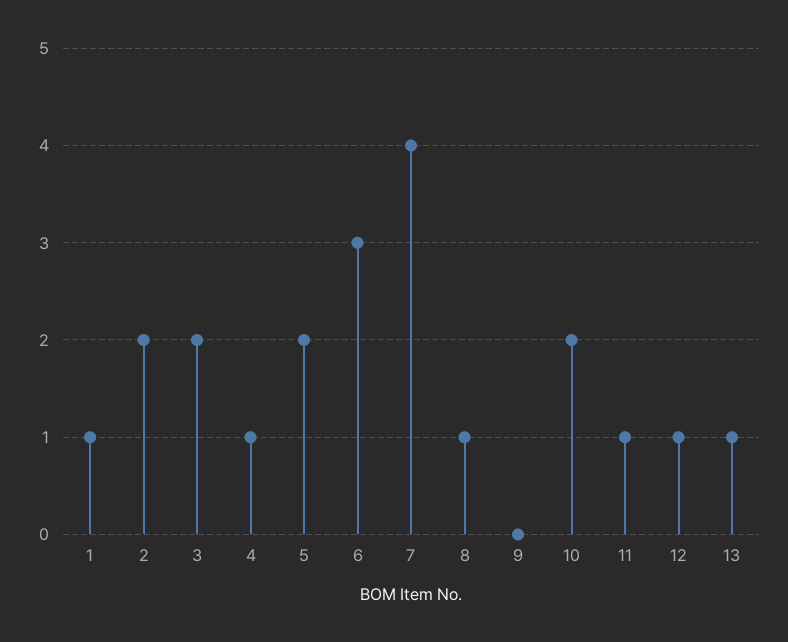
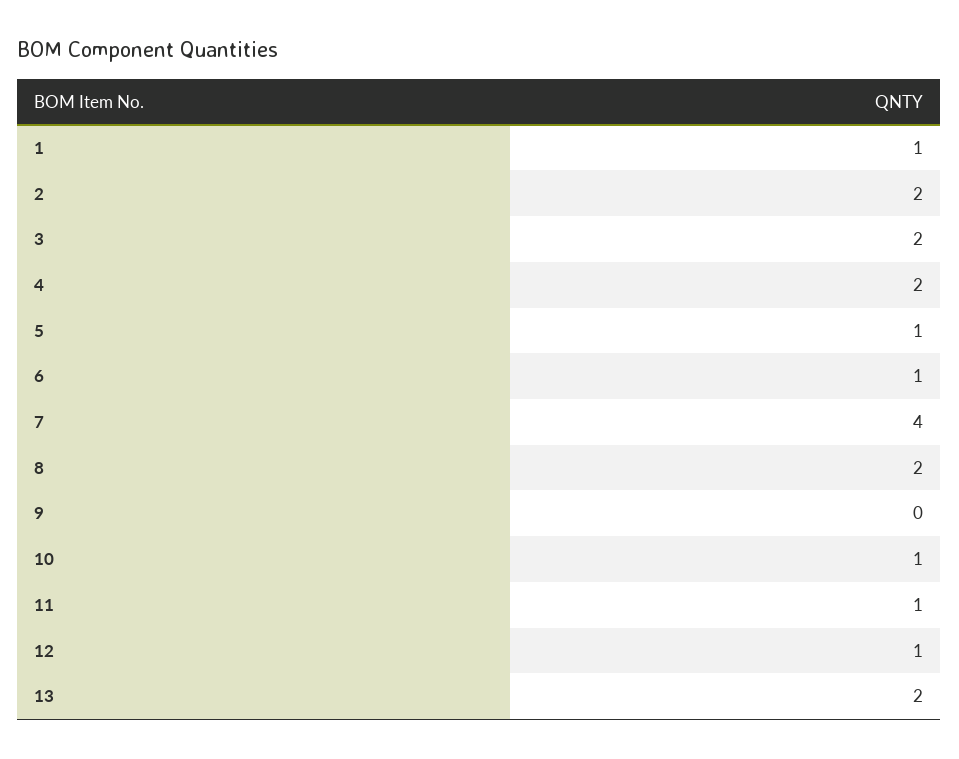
4: 1 -> 2
5: 2 -> 1
6: 3 -> 1
8: 1 -> 2
10: 2 -> 1
13: 1 -> 2

